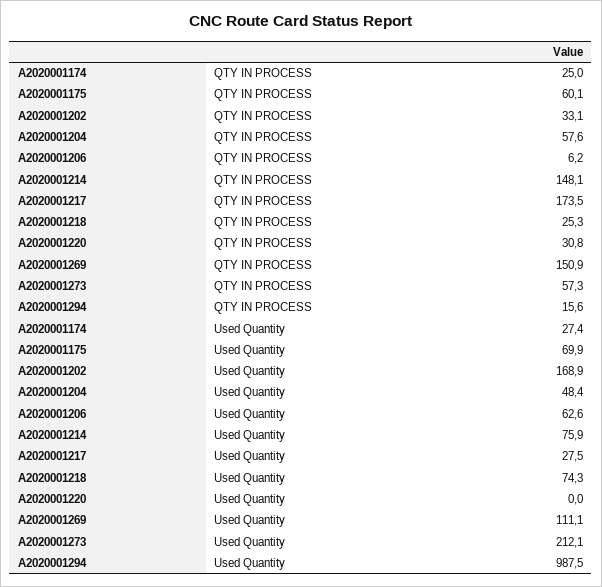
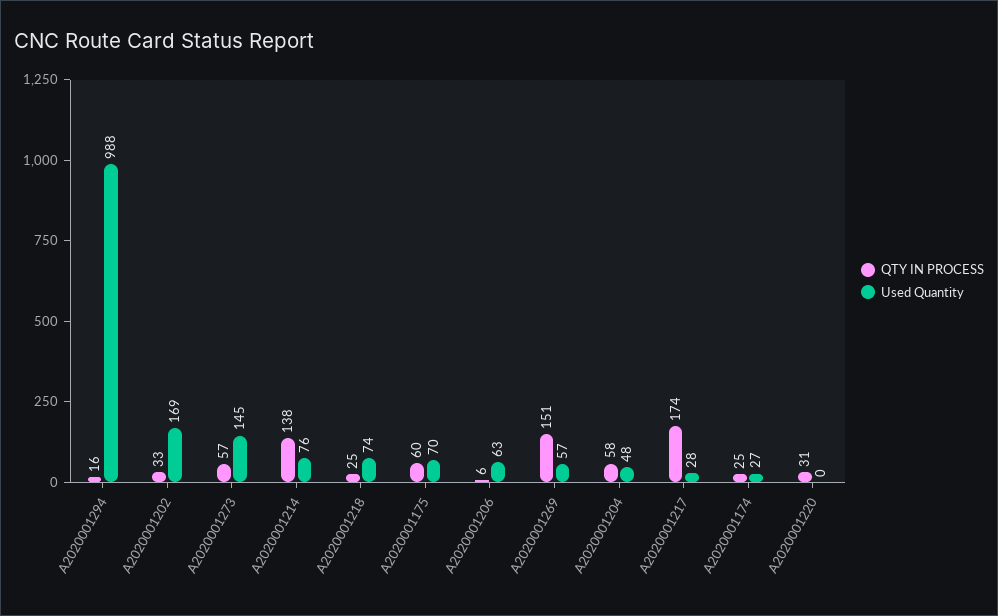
QTY IN PROCESS, A2020001214: 148.1 -> 138
Used Quantity, A2020001269: 111.1 -> 57
Used Quantity, A2020001273: 212.1 -> 145

